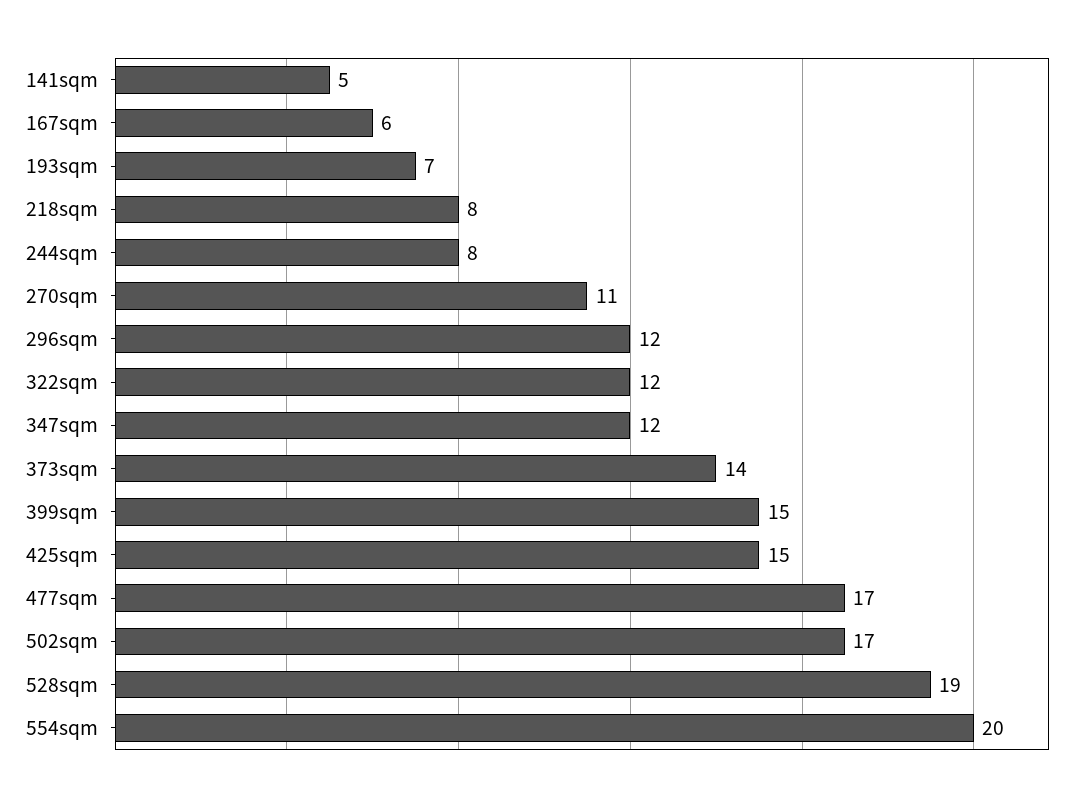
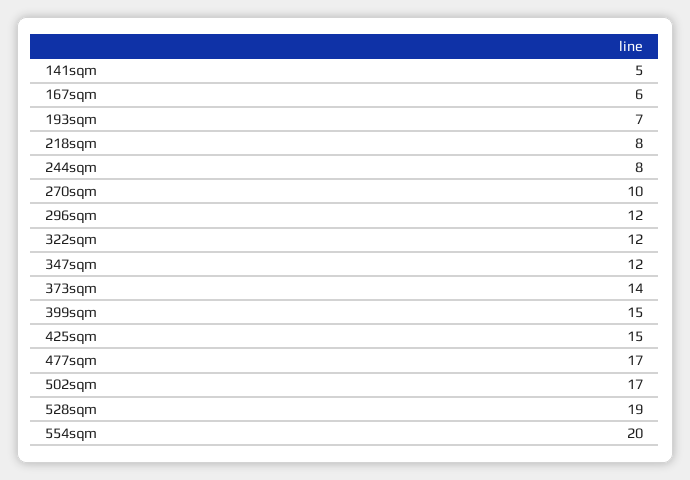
270sqm: 11 -> 10

